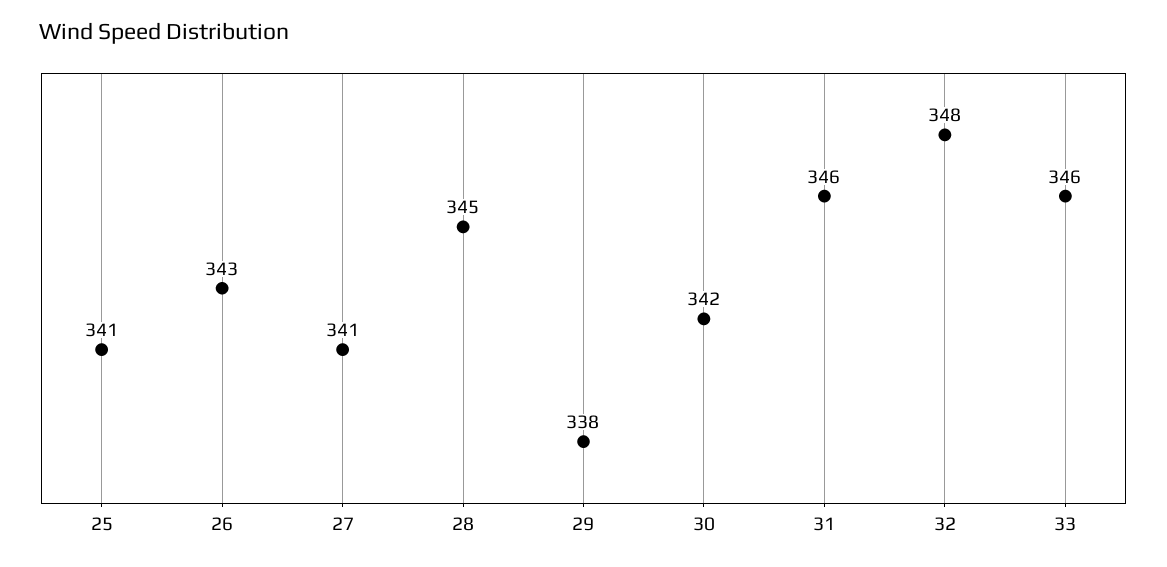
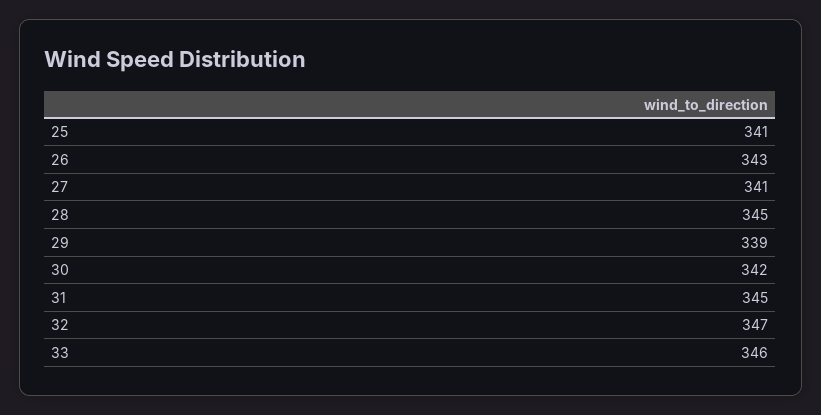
29: 338 -> 339
31: 346 -> 345
32: 348 -> 347

